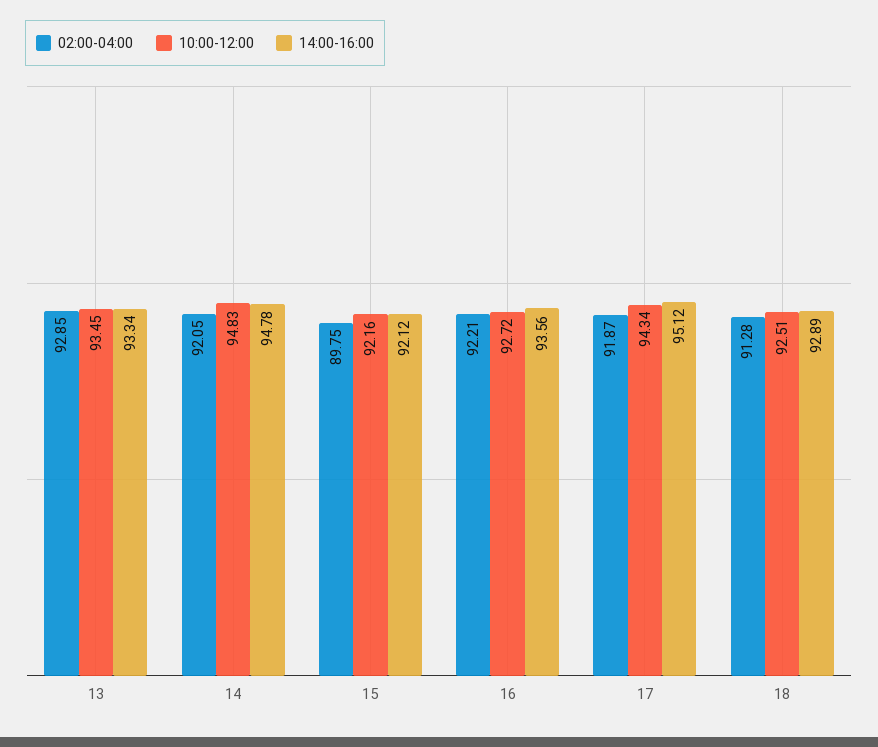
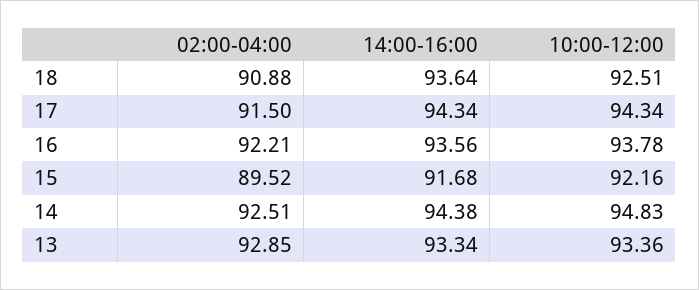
10:00-12:00, 13: 93.45 -> 93.36
02:00-04:00, 14: 92.05 -> 92.51
14:00-16:00, 14: 94.78 -> 94.38
02:00-04:00, 15: 89.75 -> 89.52
14:00-16:00, 15: 92.12 -> 91.68
10:00-12:00, 16: 92.72 -> 93.78
02:00-04:00, 17: 91.87 -> 91.5
14:00-16:00, 17: 95.12 -> 94.34
02:00-04:00, 18: 91.28 -> 90.88
14:00-16:00, 18: 92.89 -> 93.64

